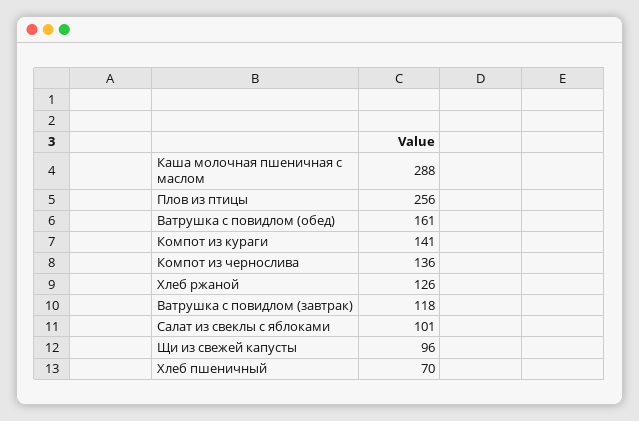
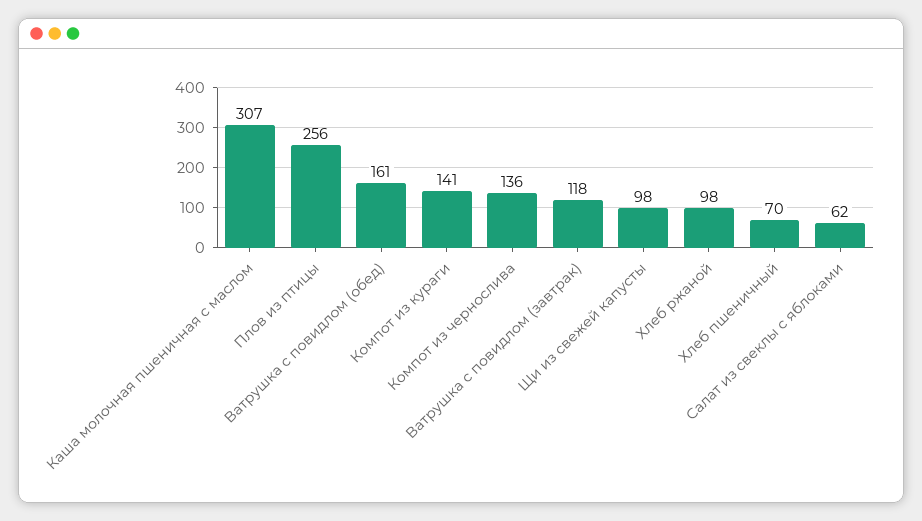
Каша молочная пшеничная с маслом: 288 -> 307
Хлеб ржаной: 126 -> 98
Салат из свеклы с яблоками: 101 -> 62
Щи из свежей капусты: 96 -> 98

